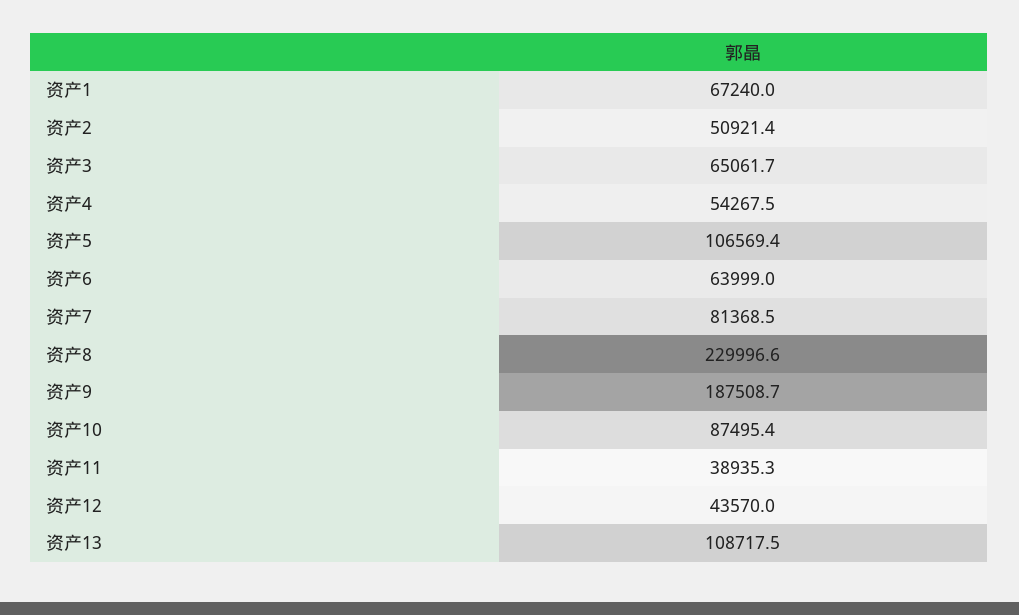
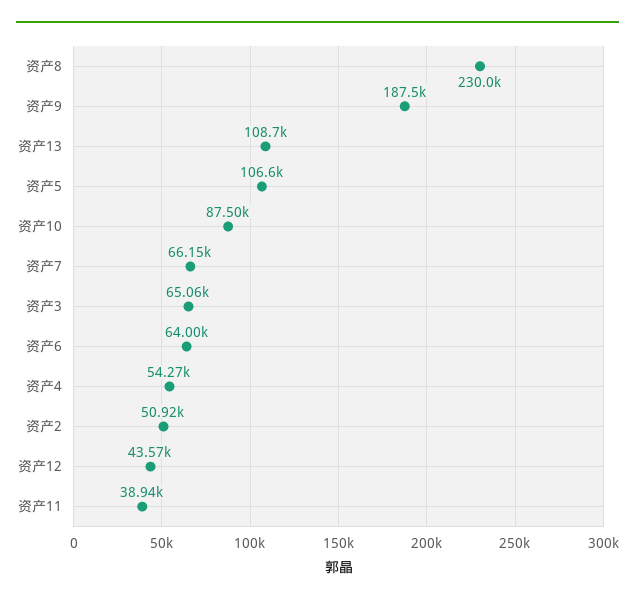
资产1: 67240 -> none
资产7: 81368.5 -> 66150

